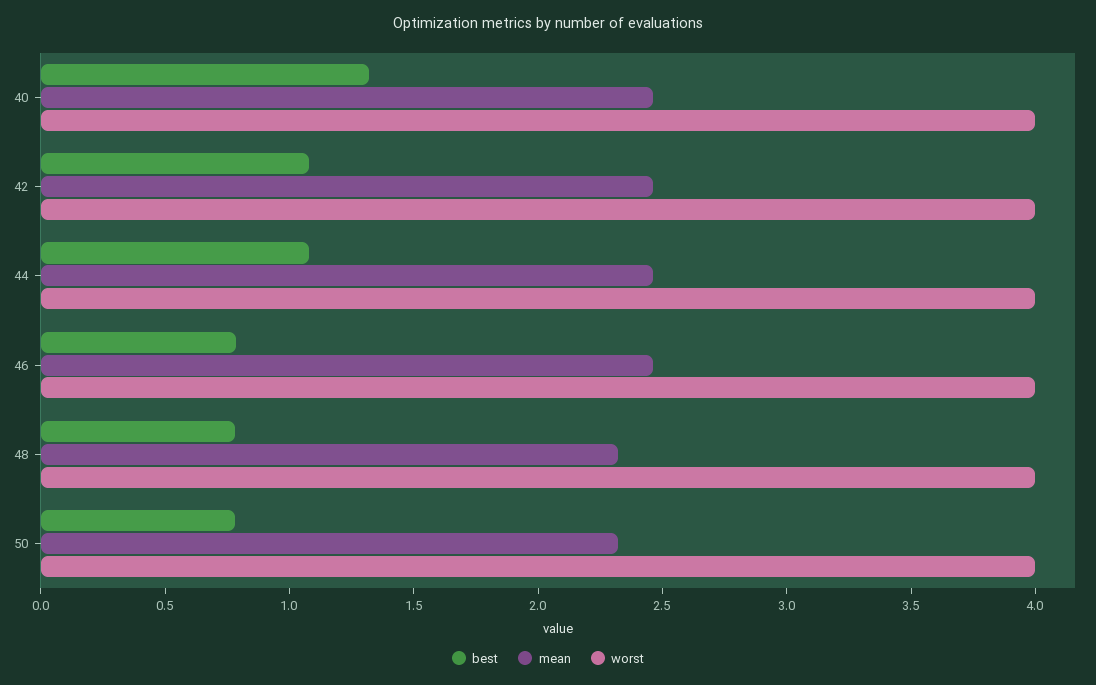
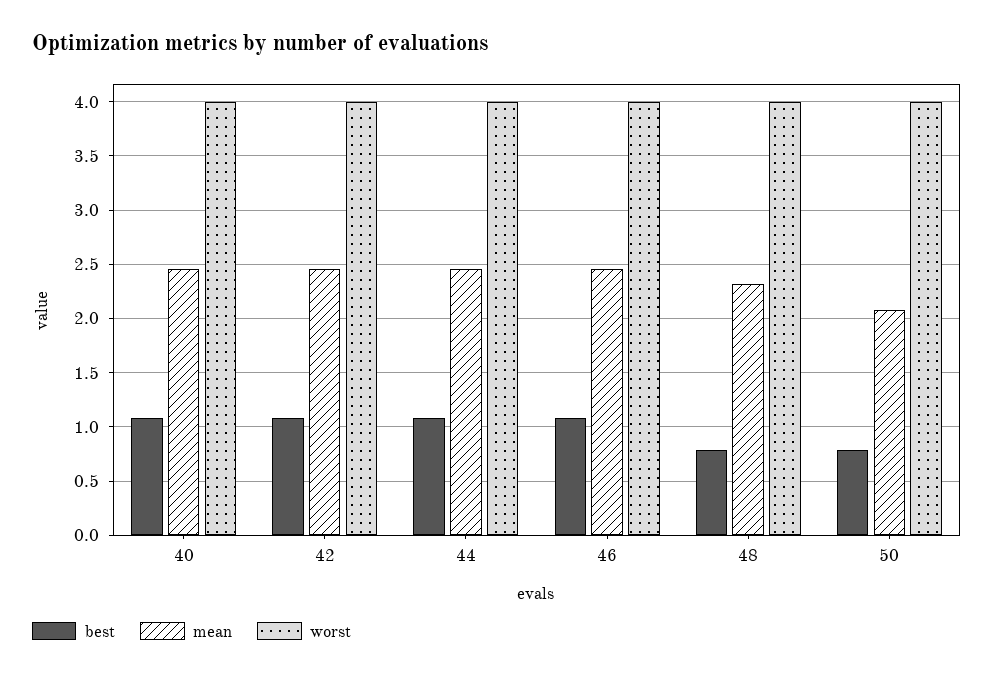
best, 40: 1.3 -> 1.1
best, 46: 0.8 -> 1.1
mean, 50: 2.3 -> 2.1

